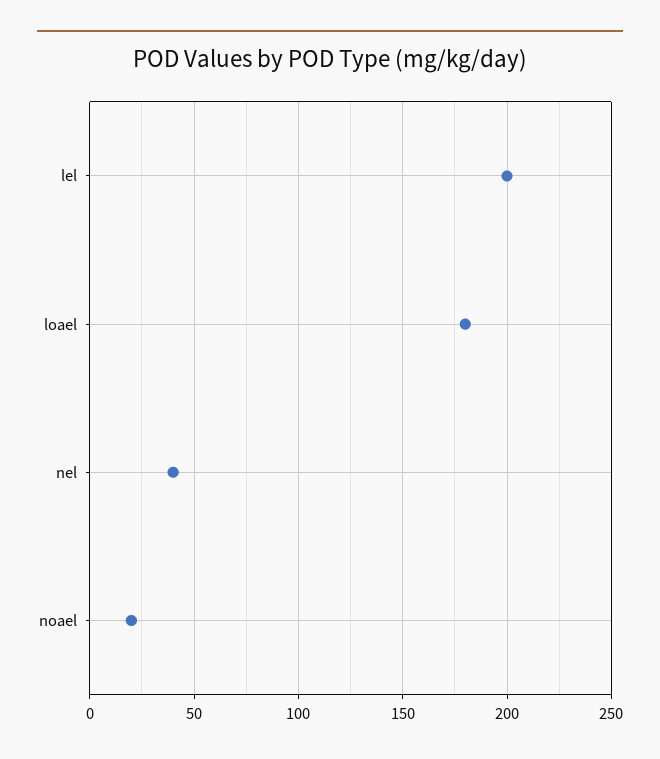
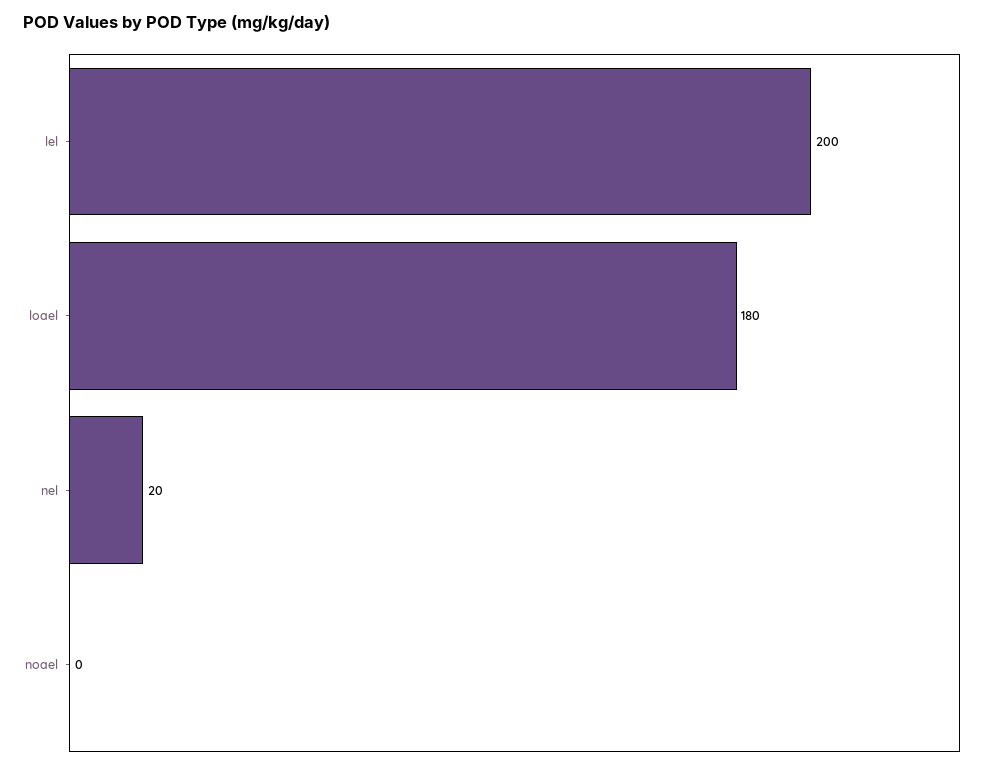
nel: 40 -> 20
noael: 20 -> 0

